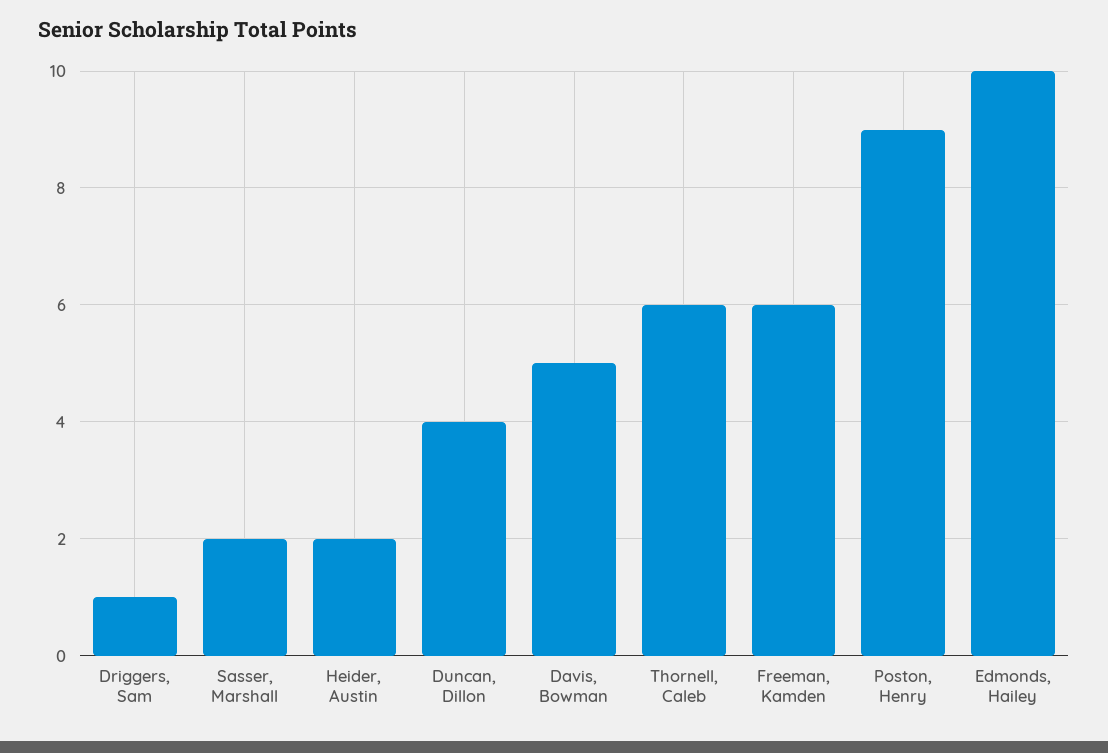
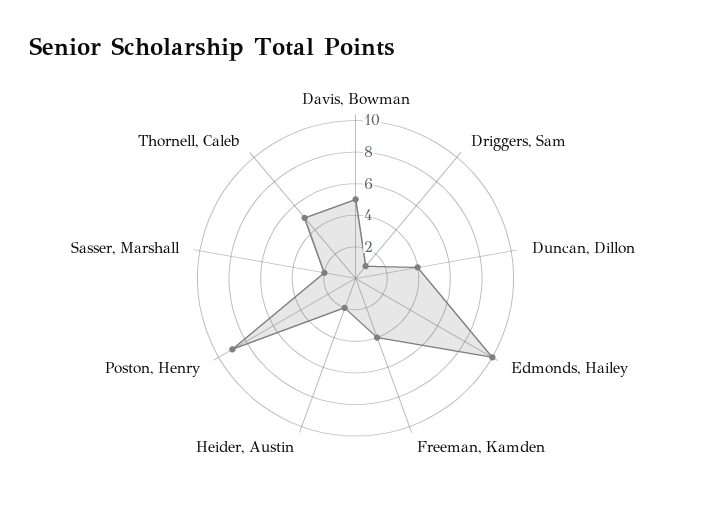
Thornell, Caleb: 6 -> 5
Freeman, Kamden: 6 -> 4

